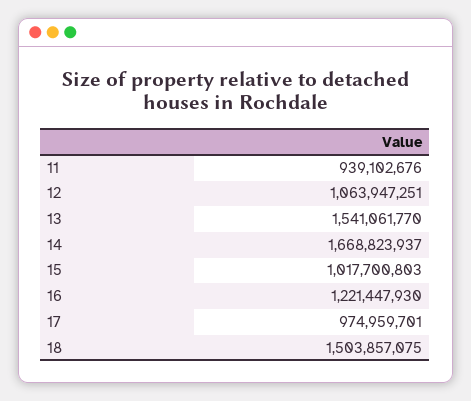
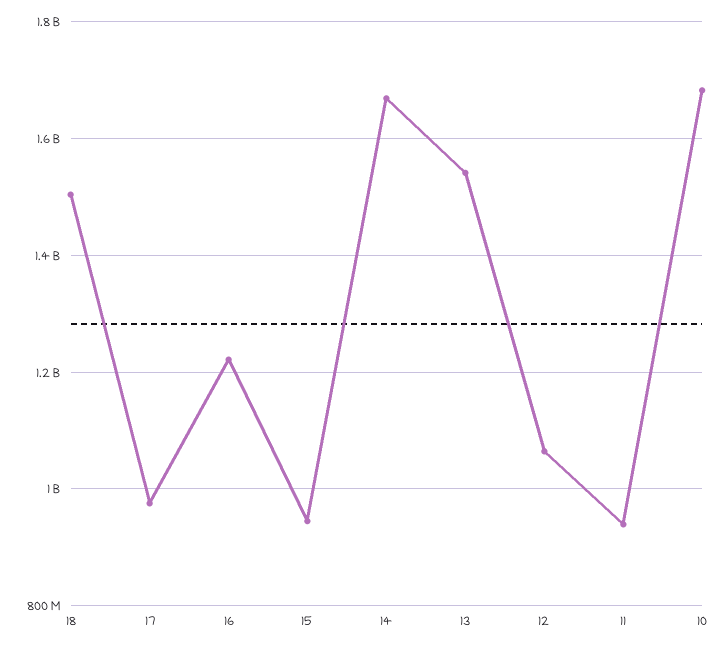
15: 1017700803 -> 940000000
10: none -> 1680000000

